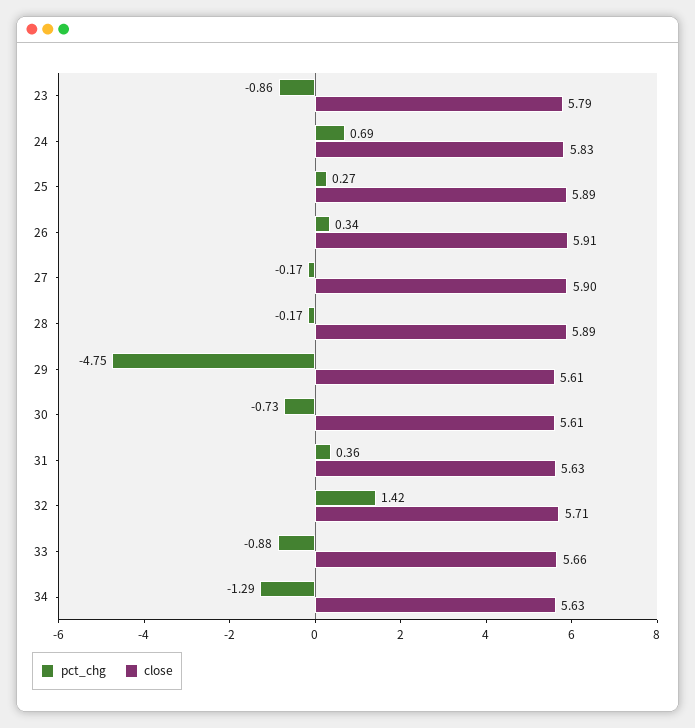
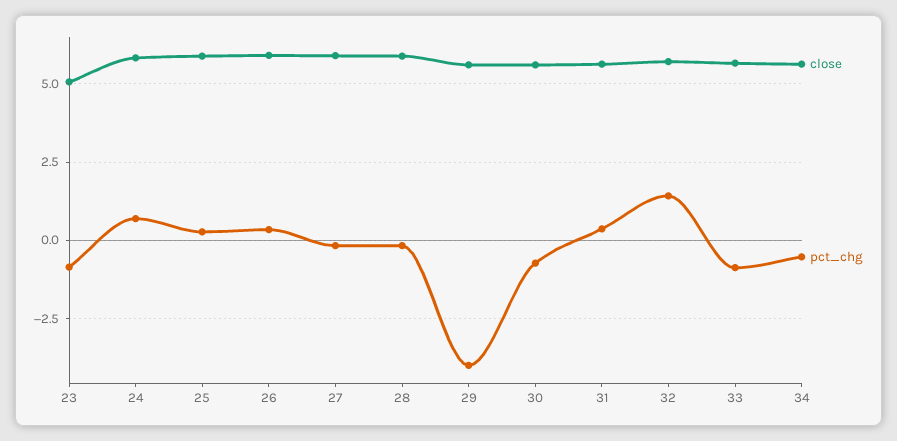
close, 23: 5.79 -> 5
pct_chg, 29: -4.75 -> -4
pct_chg, 34: -1.29 -> -0.5

